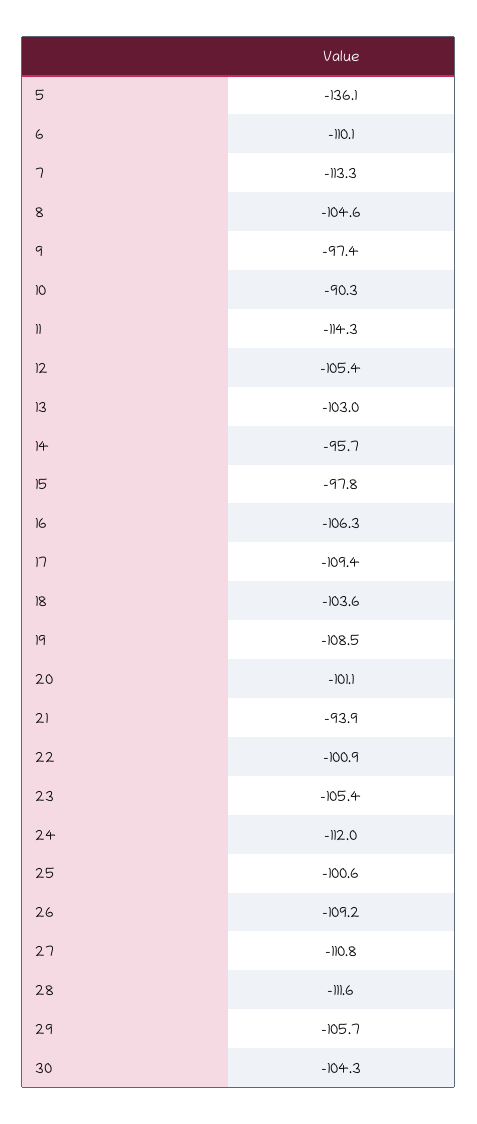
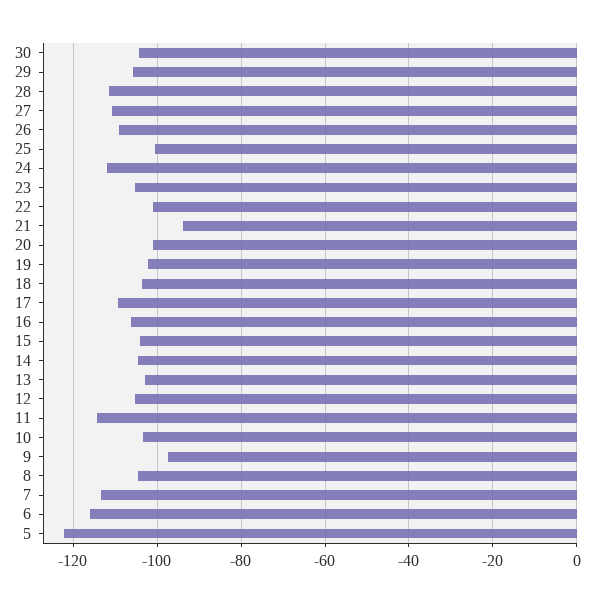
5: -136.1 -> -122
6: -110.1 -> -116
10: -90.3 -> -104
14: -95.7 -> -104
15: -97.8 -> -104
19: -108.5 -> -102

